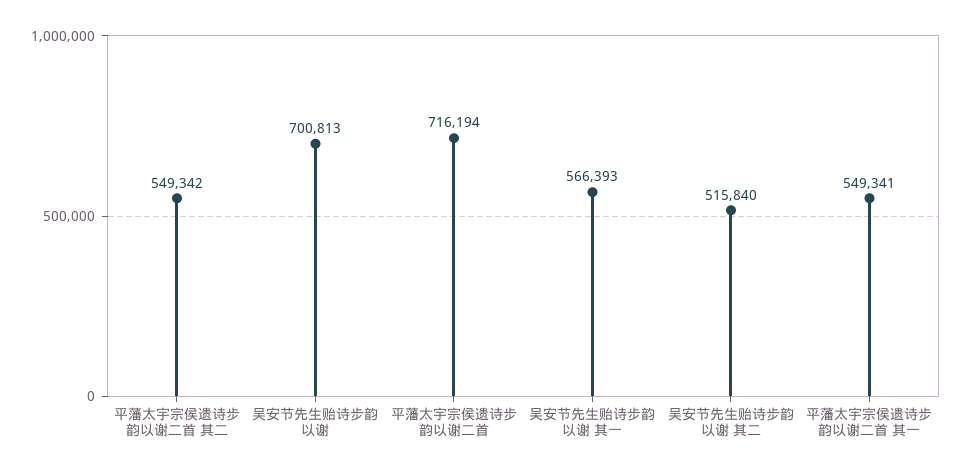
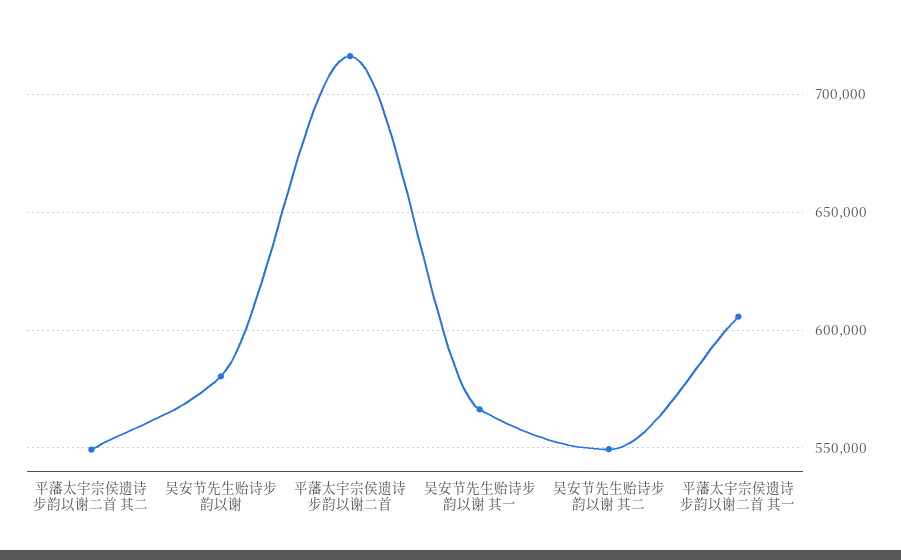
吴安节先生贻诗步韵以谢: 700813 -> 580000
吴安节先生贻诗步韵以谢 其二: 515840 -> 550000
平藩太宇宗侯遗诗步韵以谢二首 其一: 549341 -> 605000

